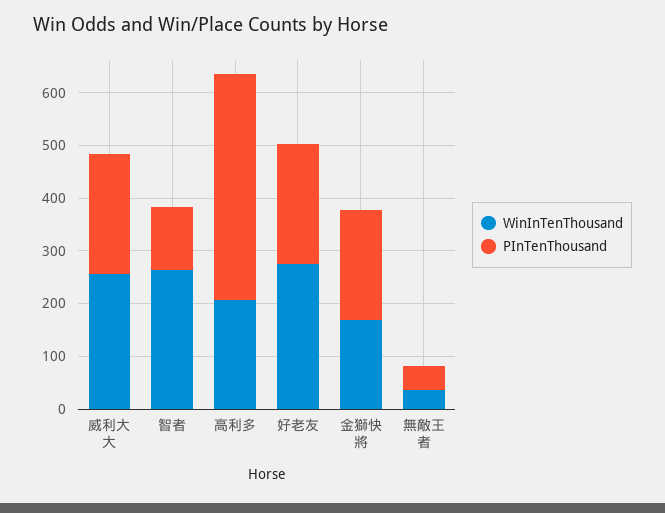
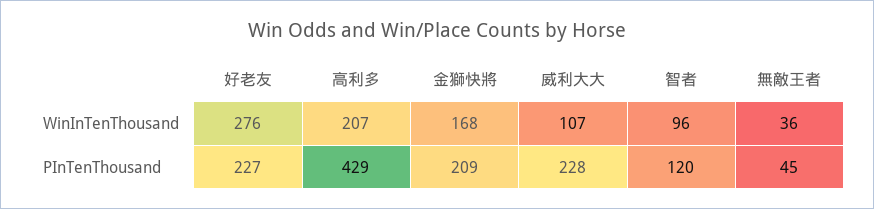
WinInTenThousand, 威利大大: 260 -> 107
WinInTenThousand, 智者: 260 -> 96

